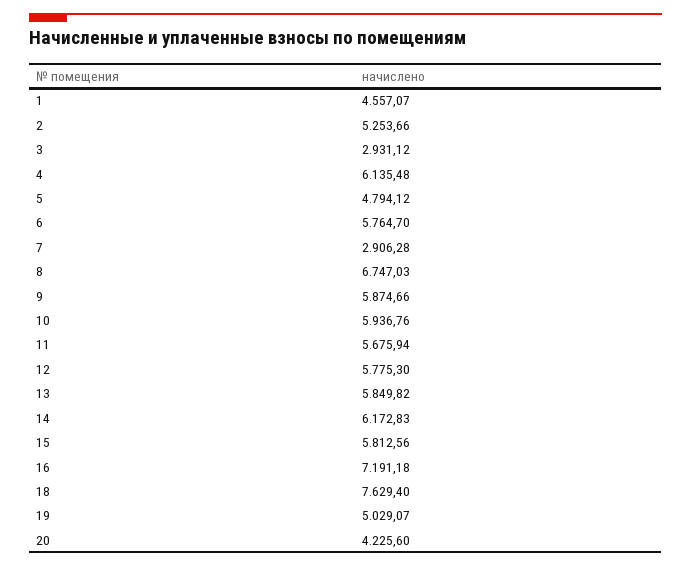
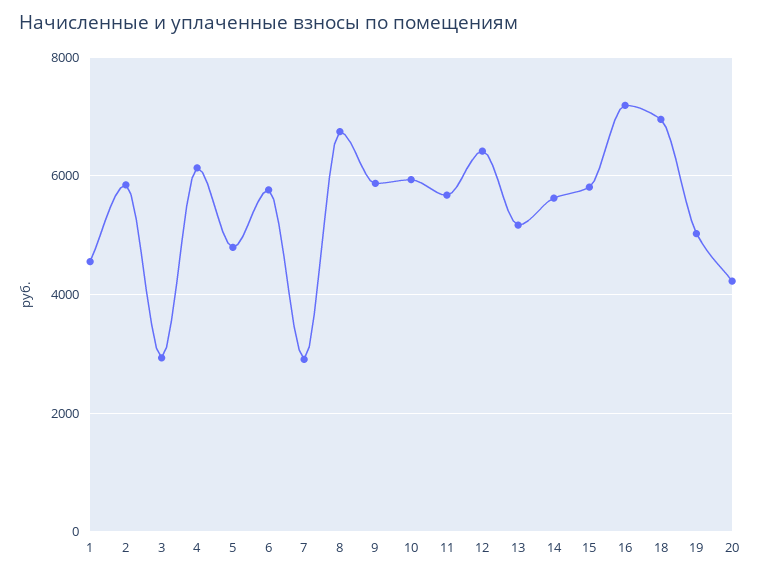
2: 5253.66 -> 5800
12: 5775.3 -> 6400
13: 5849.82 -> 5200
14: 6172.83 -> 5600
18: 7629.4 -> 7000

